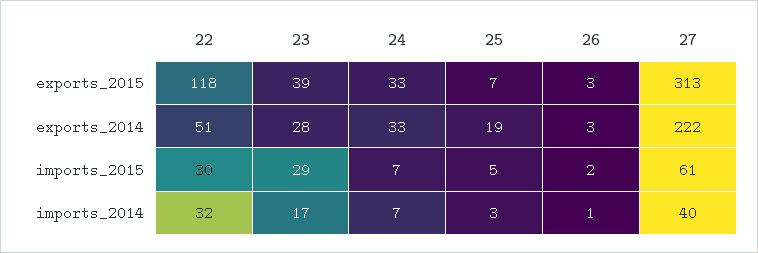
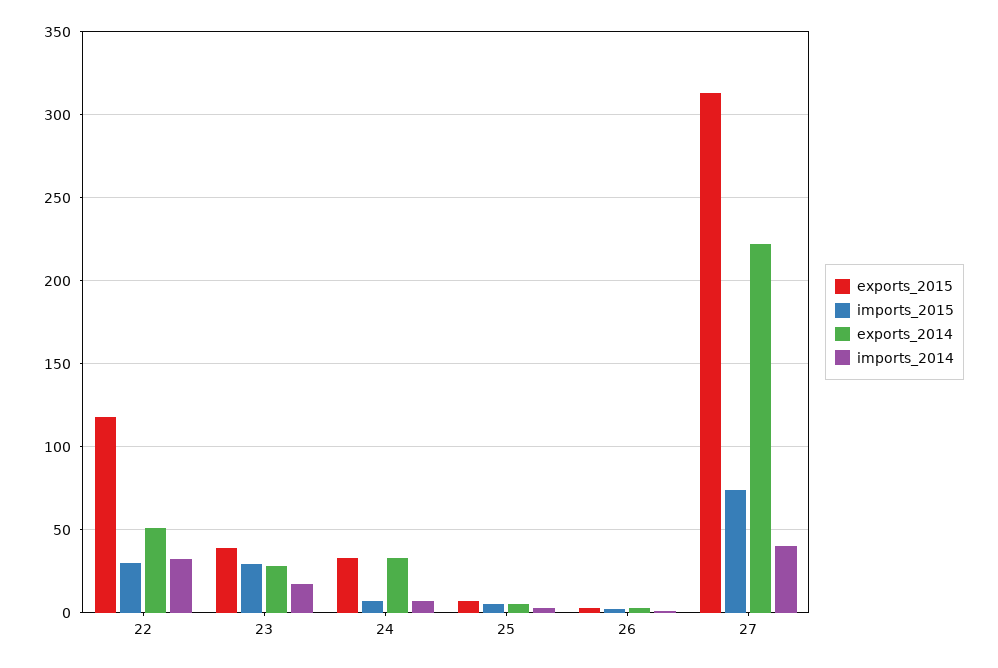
exports_2014, 25: 19 -> 5
imports_2015, 27: 61 -> 75

